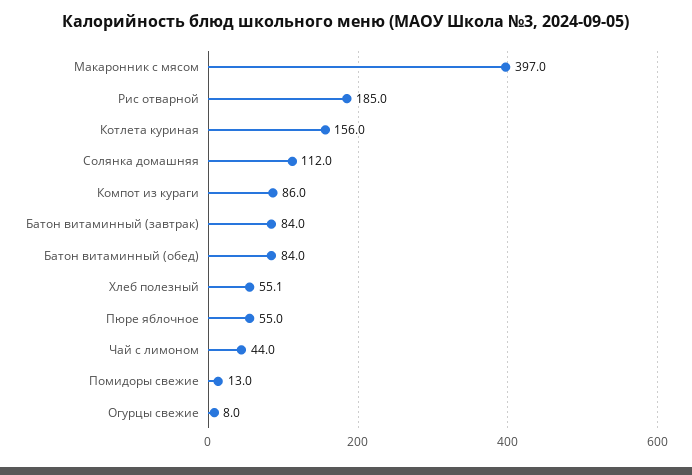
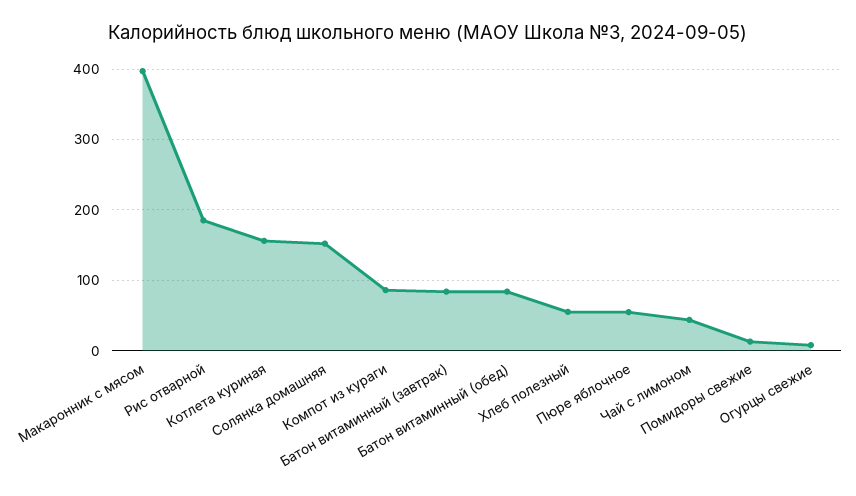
Солянка домашняя: 112 -> 150

